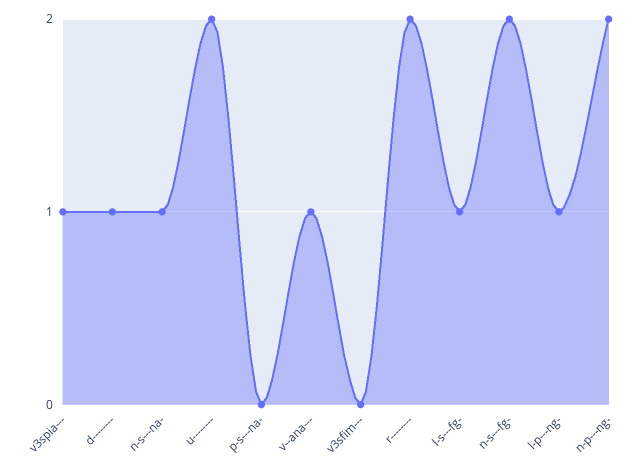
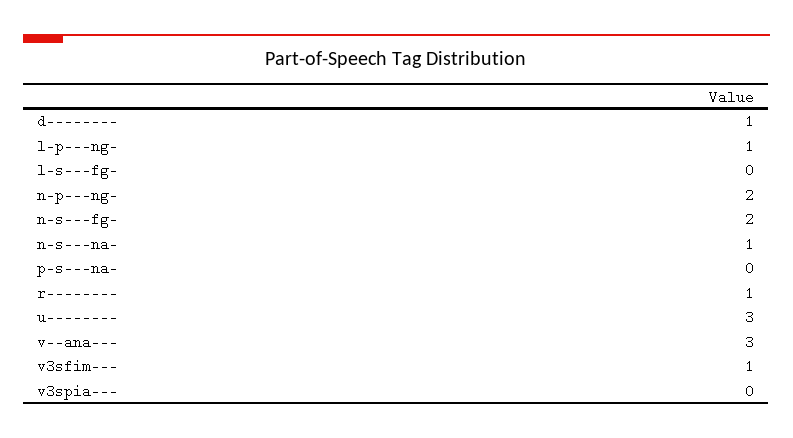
v3spia---: 1 -> 0
u--------: 2 -> 3
v--ana---: 1 -> 3
v3sfim---: 0 -> 1
r--------: 2 -> 1
l-s---fg-: 1 -> 0

